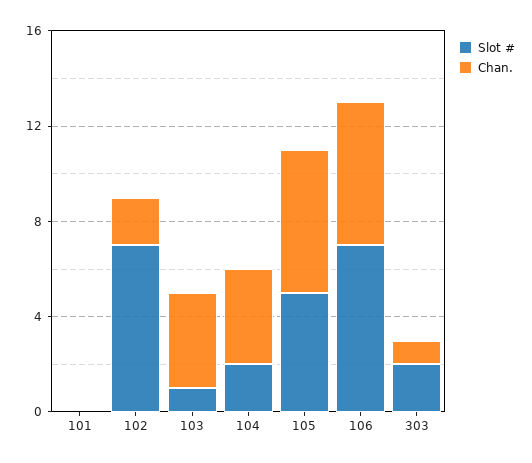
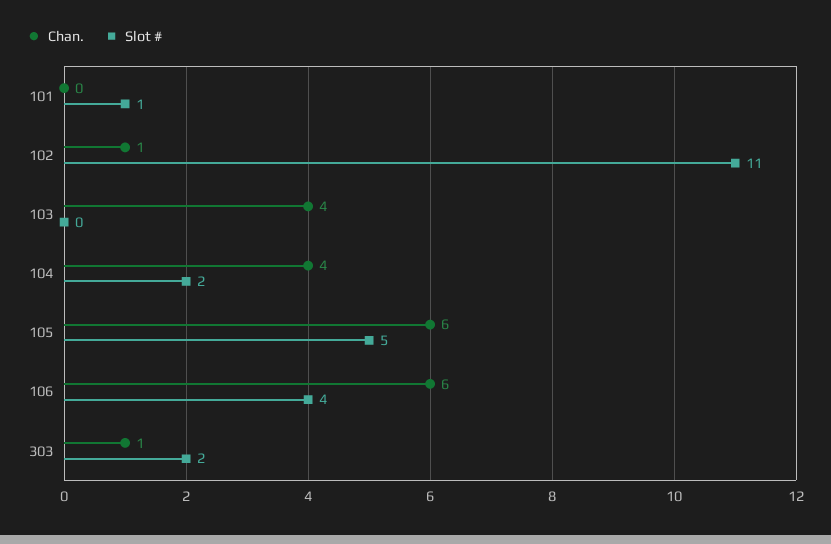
Slot #, 101: 0 -> 1
Slot #, 102: 7 -> 11
Chan., 102: 2 -> 1
Slot #, 103: 1 -> 0
Slot #, 106: 7 -> 4

